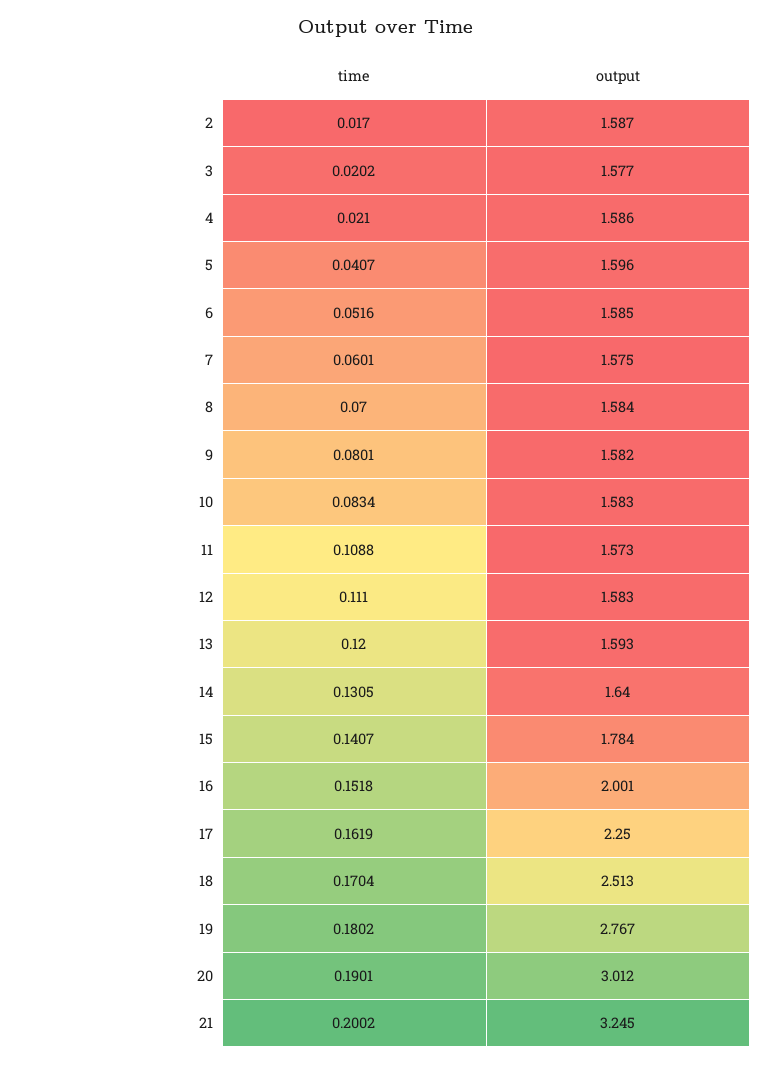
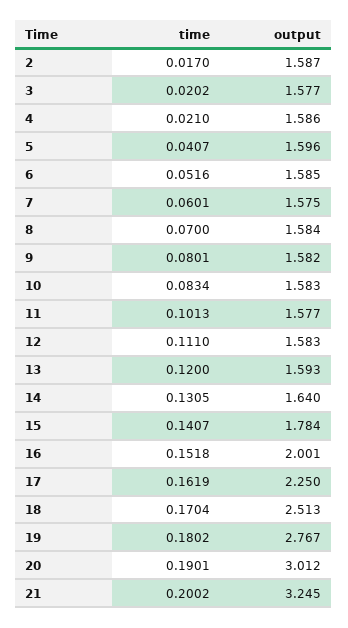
time, 11: 0.1088 -> 0.1013
output, 11: 1.573 -> 1.577

